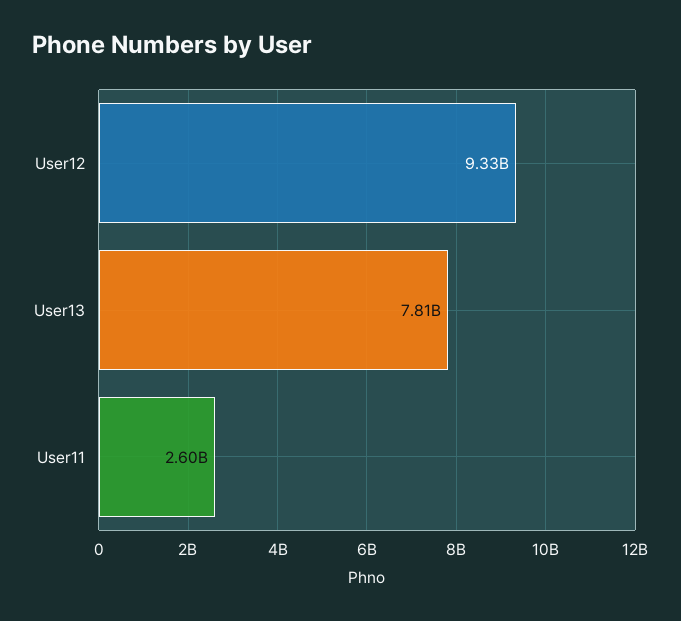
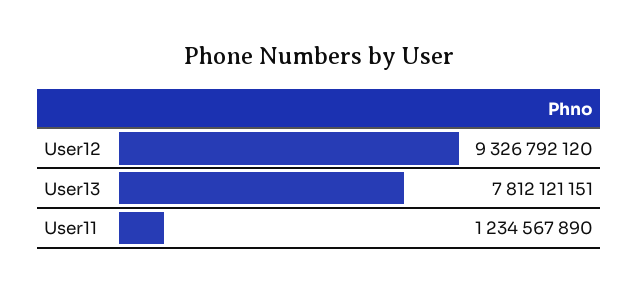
User11: 2600000000 -> 1234567890

